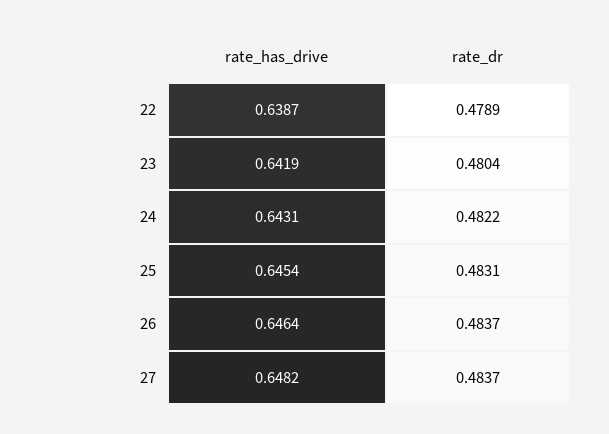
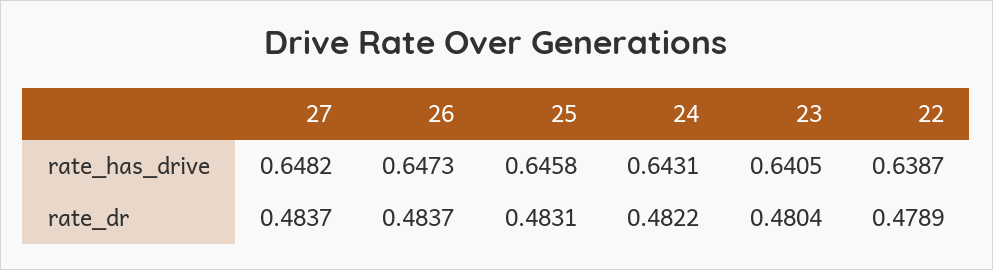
rate_has_drive, 23: 0.6419 -> 0.6405
rate_has_drive, 25: 0.6454 -> 0.6458
rate_has_drive, 26: 0.6464 -> 0.6473

